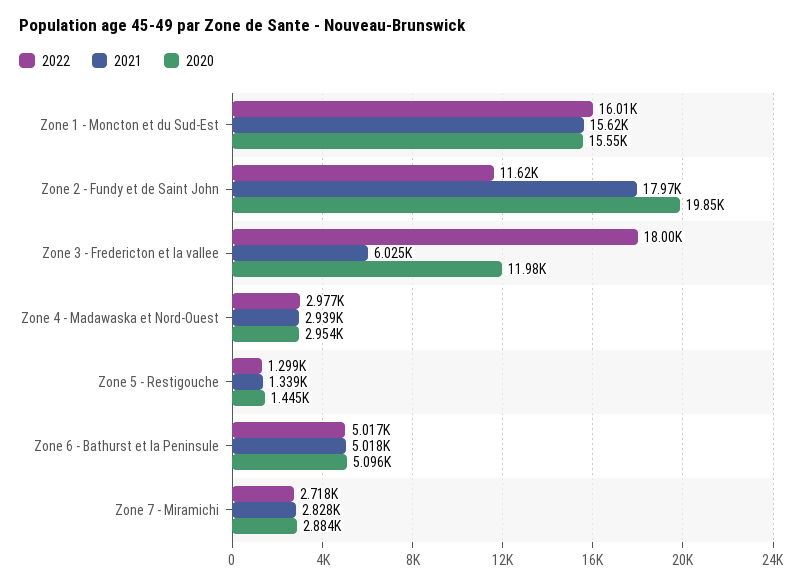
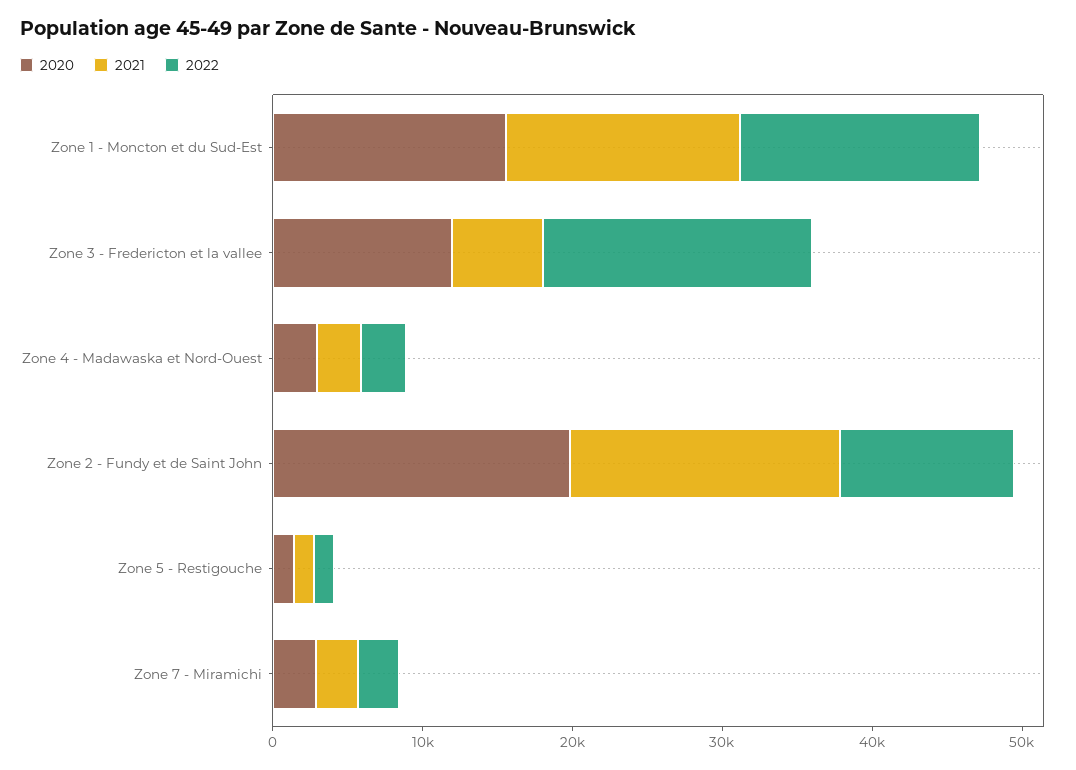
2022, Zone 6 - Bathurst et la Peninsule: 5017 -> none
2021, Zone 6 - Bathurst et la Peninsule: 5018 -> none
2020, Zone 6 - Bathurst et la Peninsule: 5096 -> none

